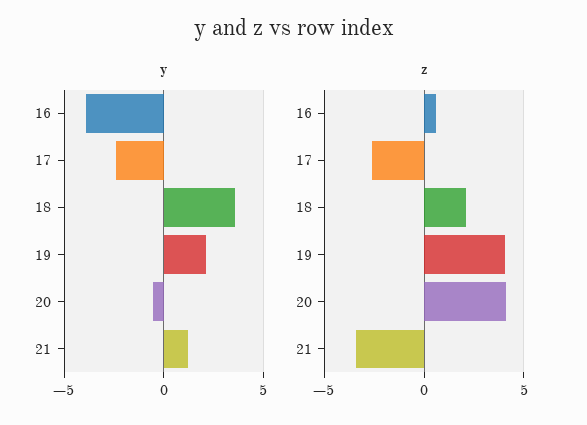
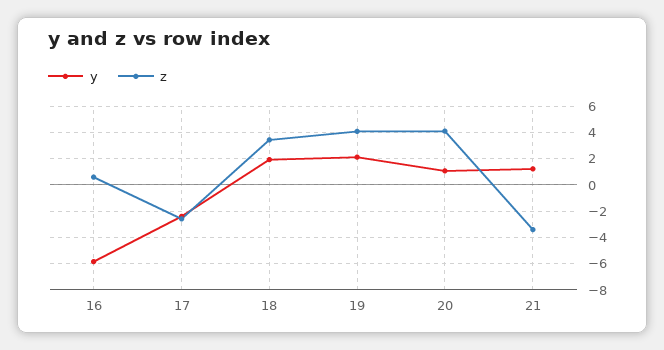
y, 16: -4 -> -6
y, 18: 3.5 -> 2
y, 20: -0.5 -> 1
z, 18: 2 -> 3.5

